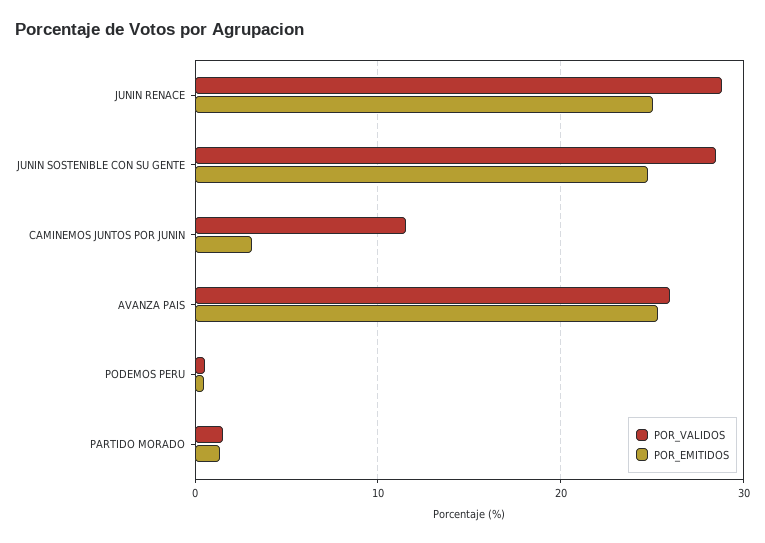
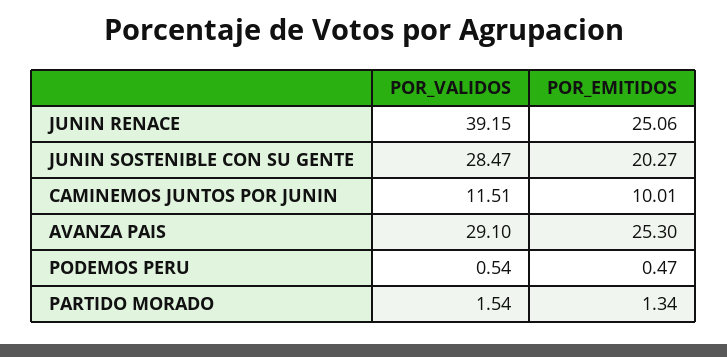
POR_VALIDOS, JUNIN RENACE: 29 -> 39.15
POR_EMITIDOS, JUNIN SOSTENIBLE CON SU GENTE: 25 -> 20.27
POR_EMITIDOS, CAMINEMOS JUNTOS POR JUNIN: 3 -> 10.01
POR_VALIDOS, AVANZA PAIS: 26 -> 29.1

